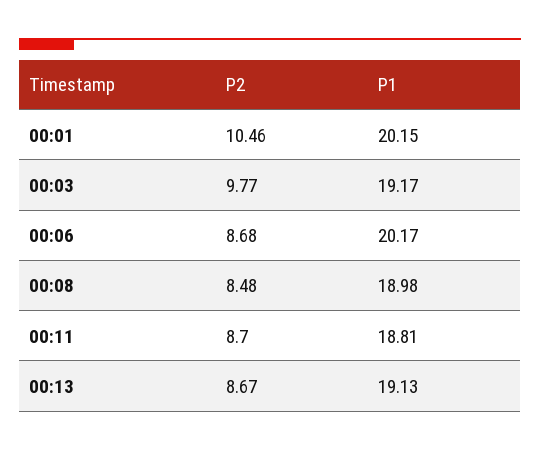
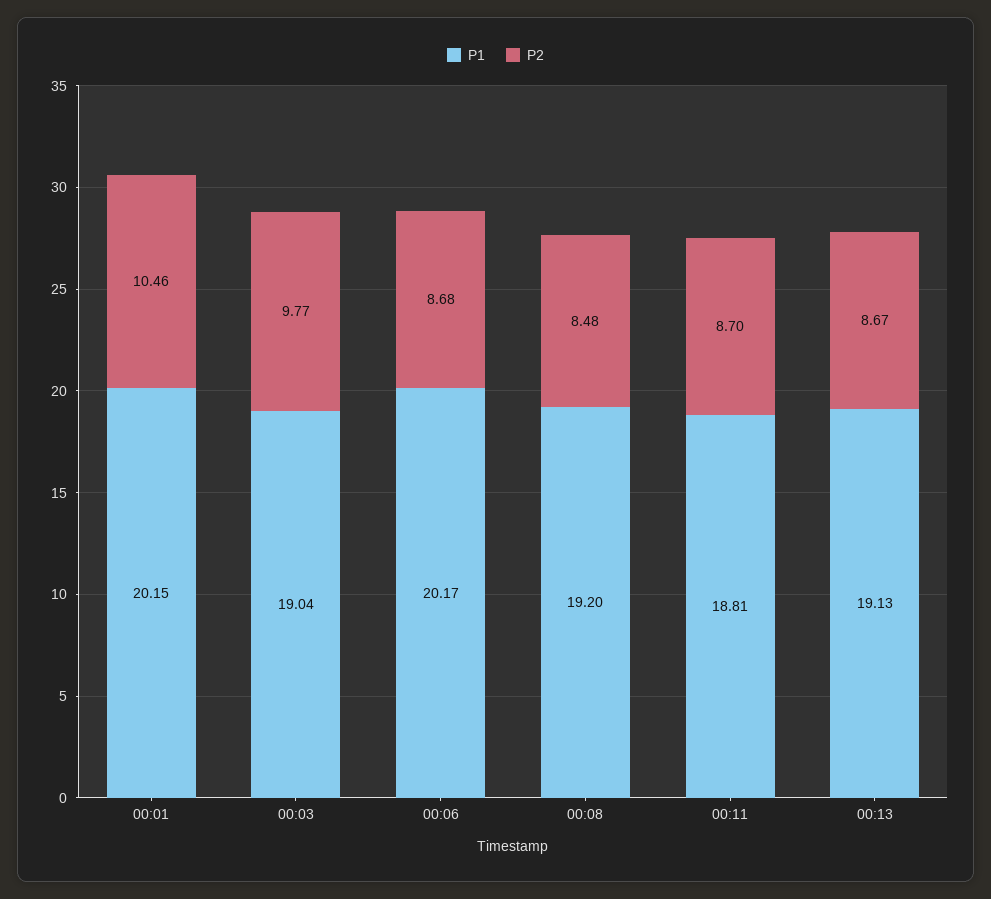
P1, 00:03: 19.17 -> 19.04
P1, 00:08: 18.98 -> 19.2

